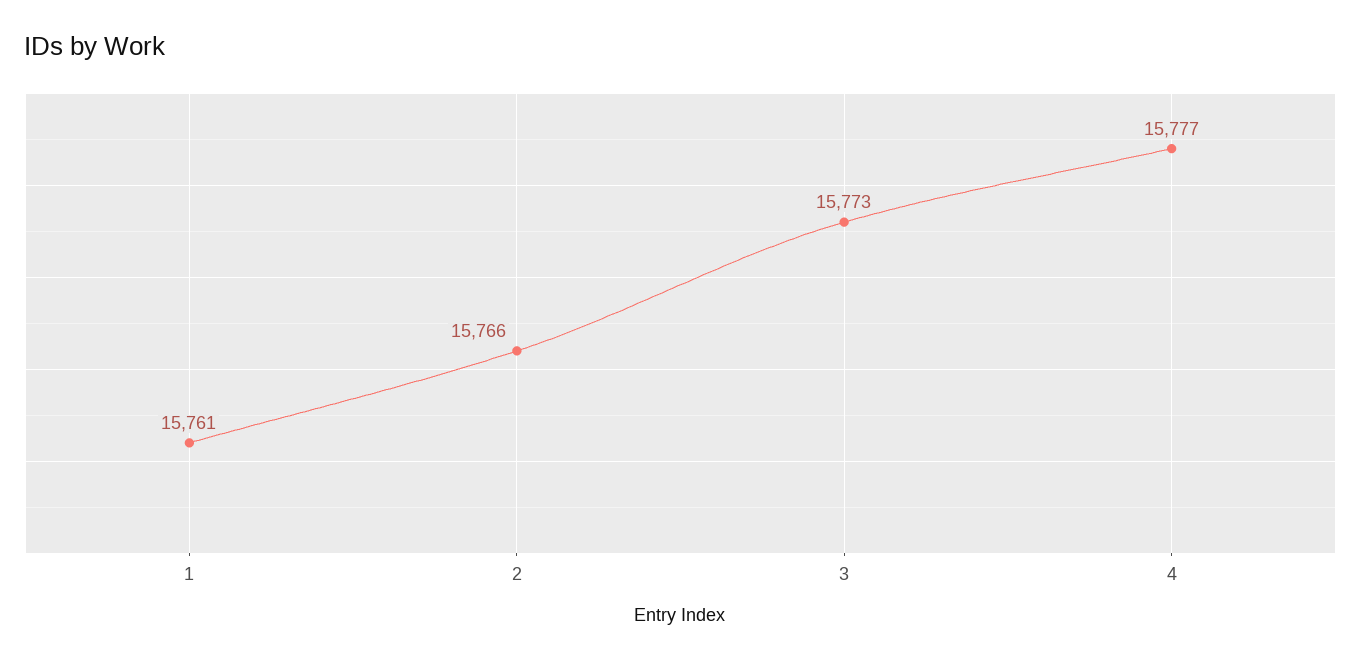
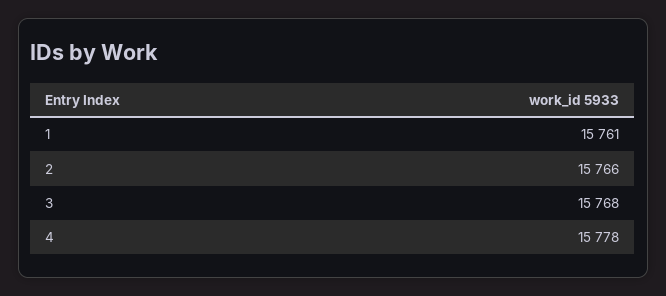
3: 15773 -> 15768
4: 15777 -> 15778

